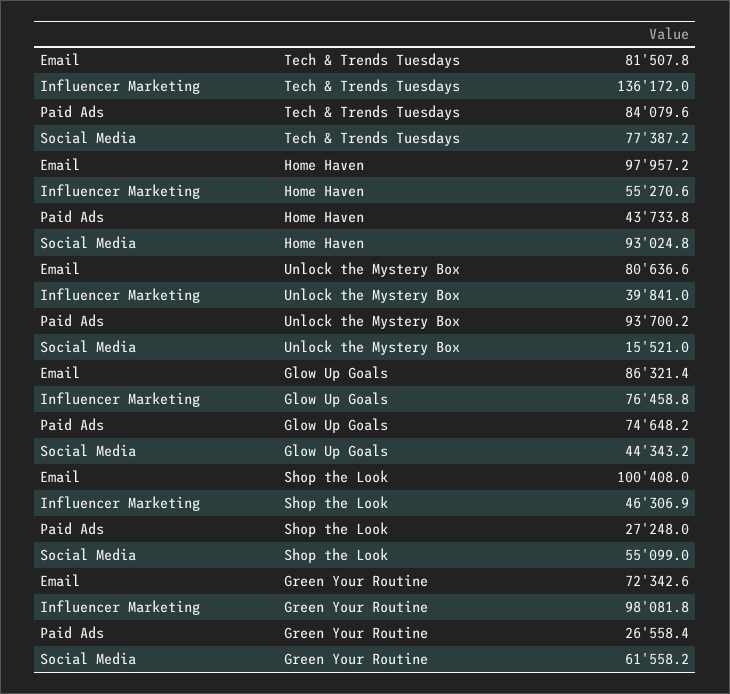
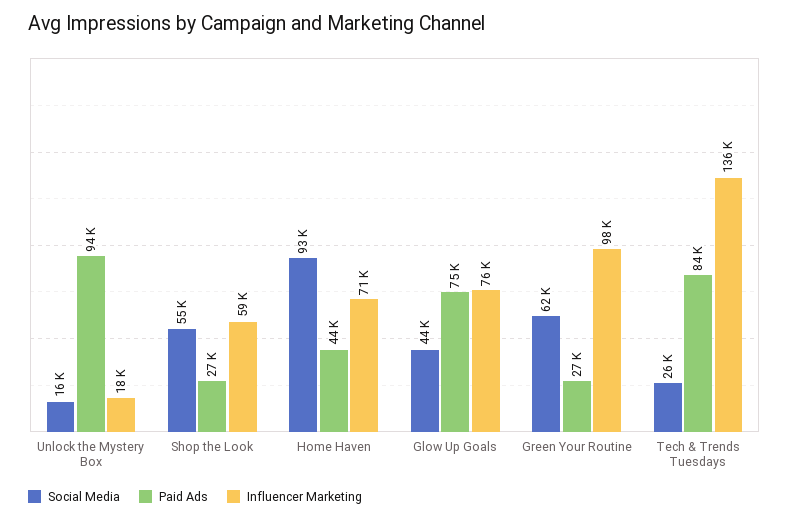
Email, Tech & Trends Tuesdays: 81507.8 -> none
Social Media, Tech & Trends Tuesdays: 77387.2 -> 26000
Email, Home Haven: 97957.2 -> none
Influencer Marketing, Home Haven: 55270.6 -> 71000
Email, Unlock the Mystery Box: 80636.6 -> none
Influencer Marketing, Unlock the Mystery Box: 39841 -> 18000
Email, Glow Up Goals: 86321.4 -> none
Email, Shop the Look: 100408 -> none
Influencer Marketing, Shop the Look: 46306.9 -> 59000
Email, Green Your Routine: 72342.6 -> none

